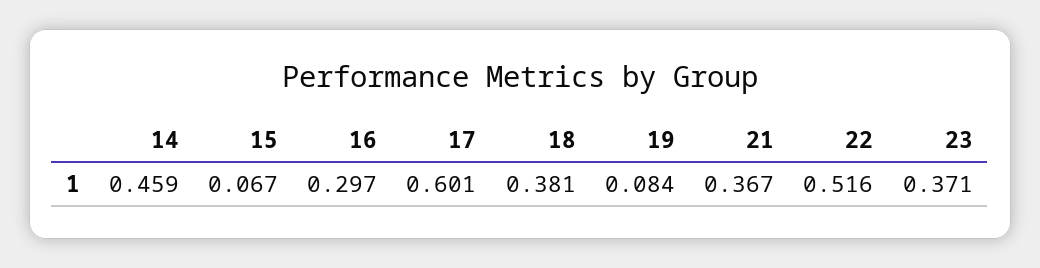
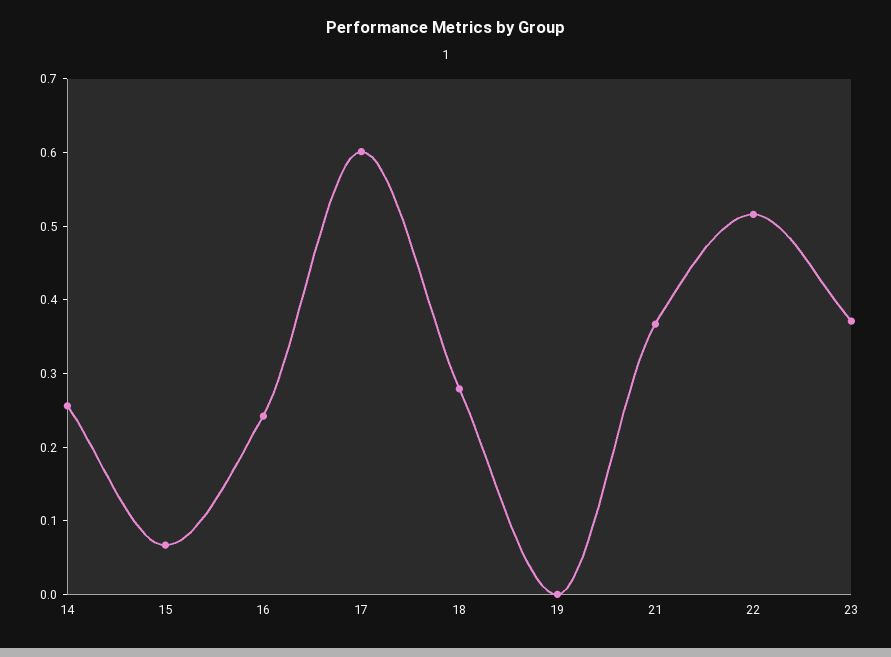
14: 0.459 -> 0.26
16: 0.297 -> 0.24
18: 0.381 -> 0.28
19: 0.084 -> 0

